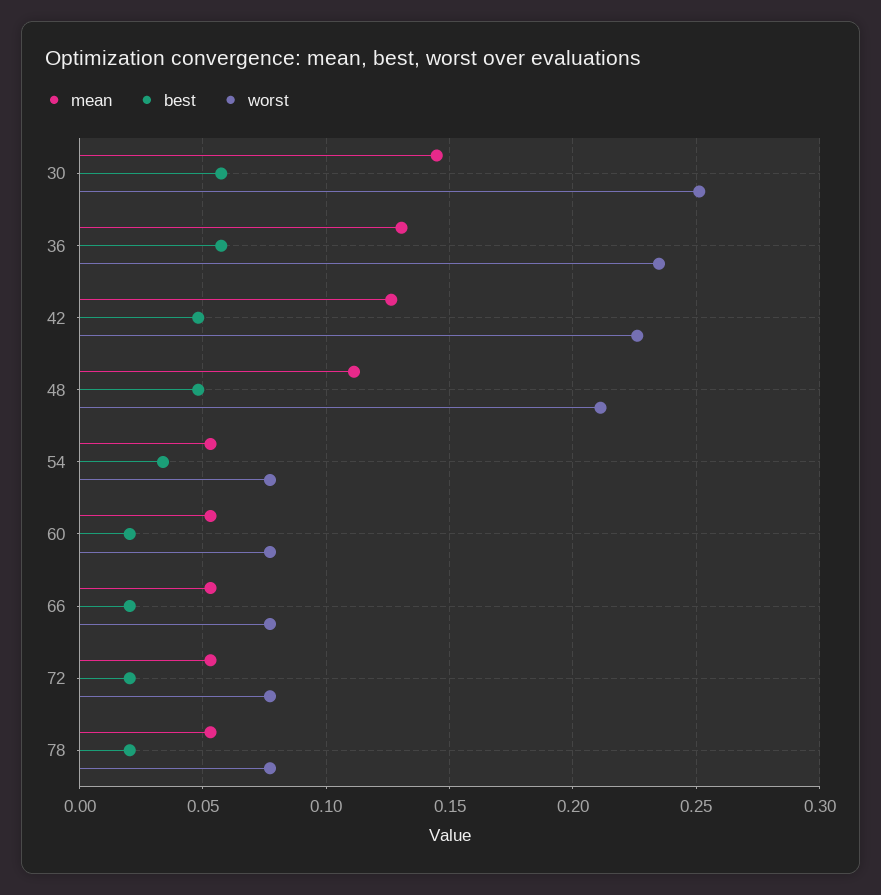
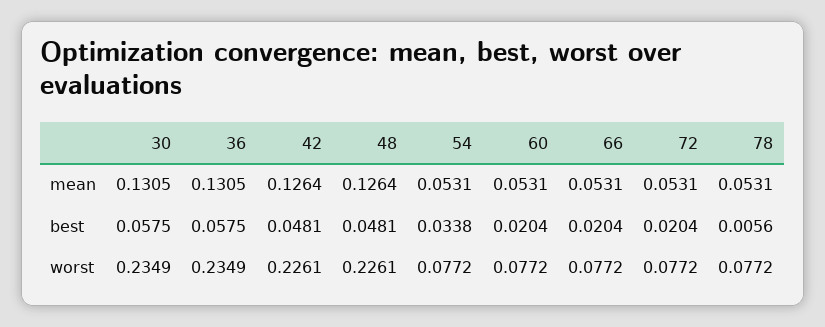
mean, 30: 0.145 -> 0.1305
worst, 30: 0.25 -> 0.2349
mean, 48: 0.11 -> 0.1264
worst, 48: 0.21 -> 0.2261
best, 78: 0.02 -> 0.0056

